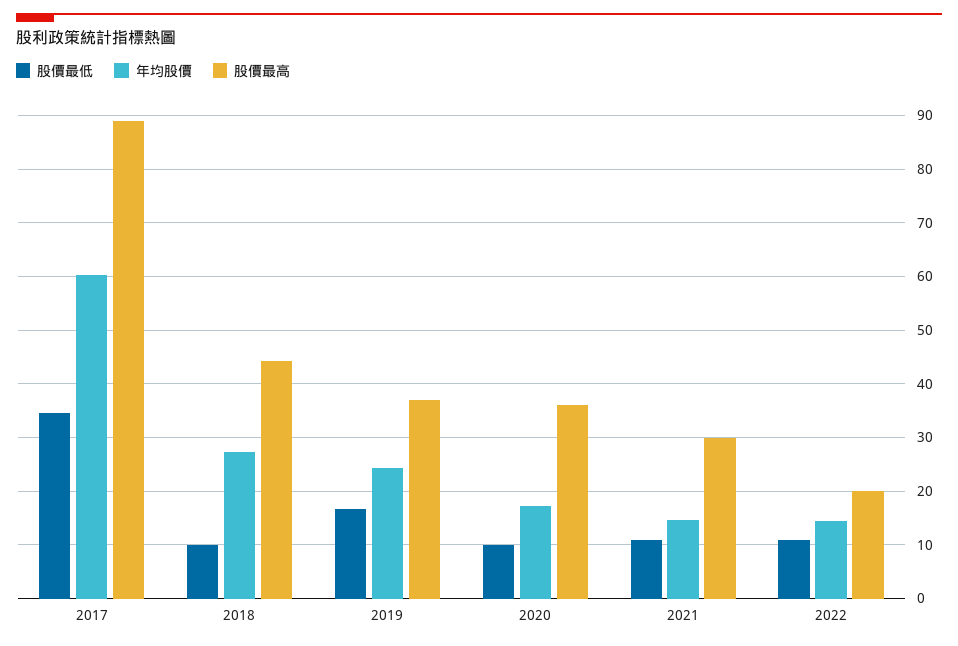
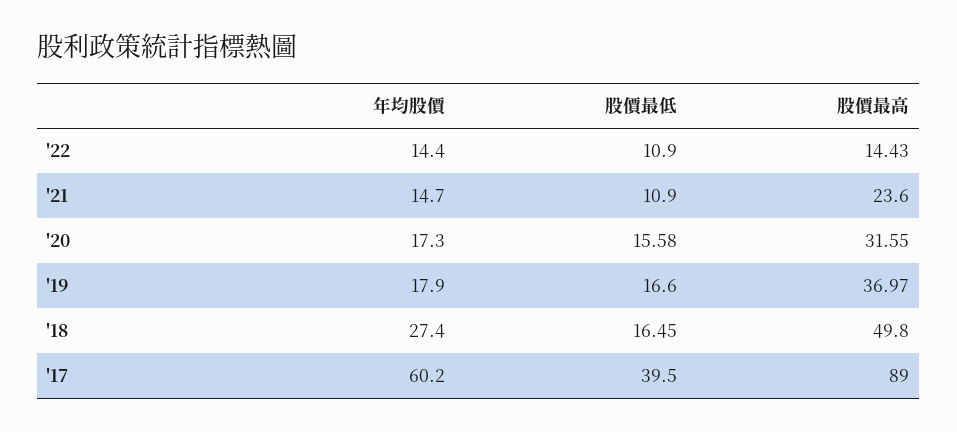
股價最低, 2017: 34 -> 39.5
股價最低, 2018: 10 -> 16.45
股價最高, 2018: 44 -> 49.8
年均股價, 2019: 24 -> 17.9
股價最低, 2020: 10 -> 15.58
股價最高, 2020: 36 -> 31.55
股價最高, 2021: 30 -> 23.6
股價最高, 2022: 20 -> 14.43

